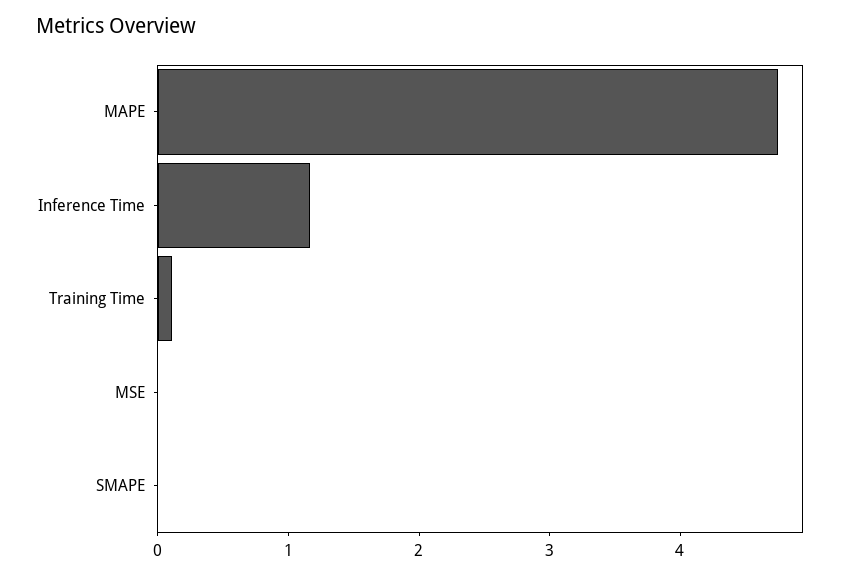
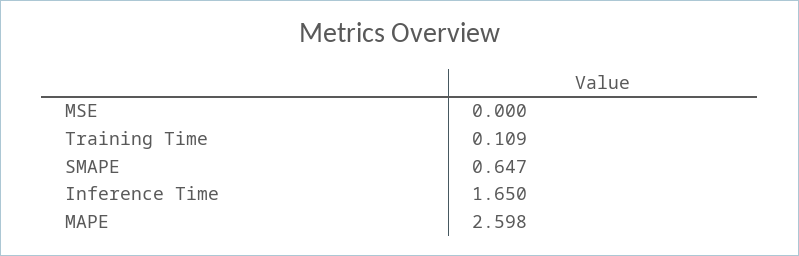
MAPE: 4.8 -> 2.598
Inference Time: 1.2 -> 1.65
SMAPE: 0 -> 0.647

